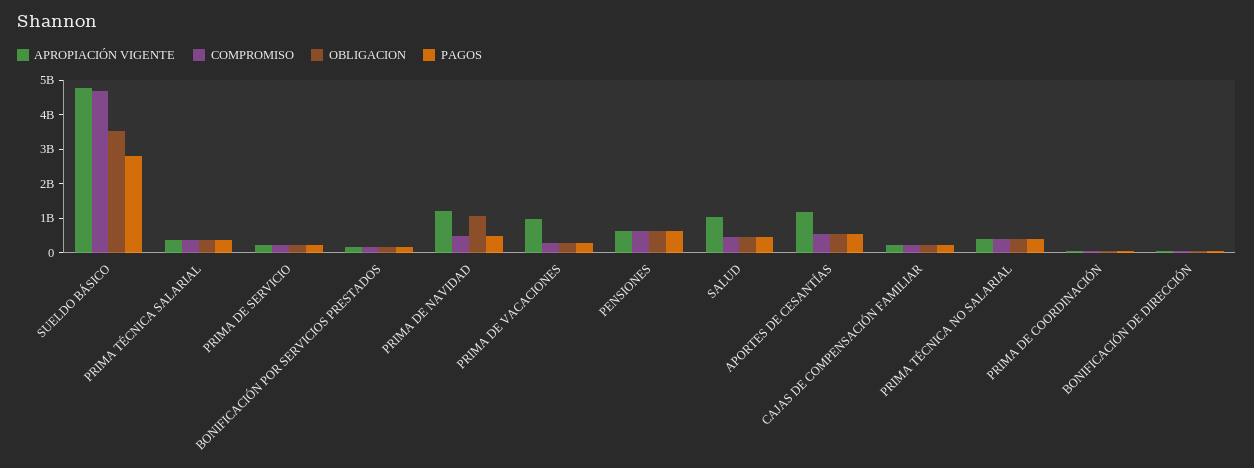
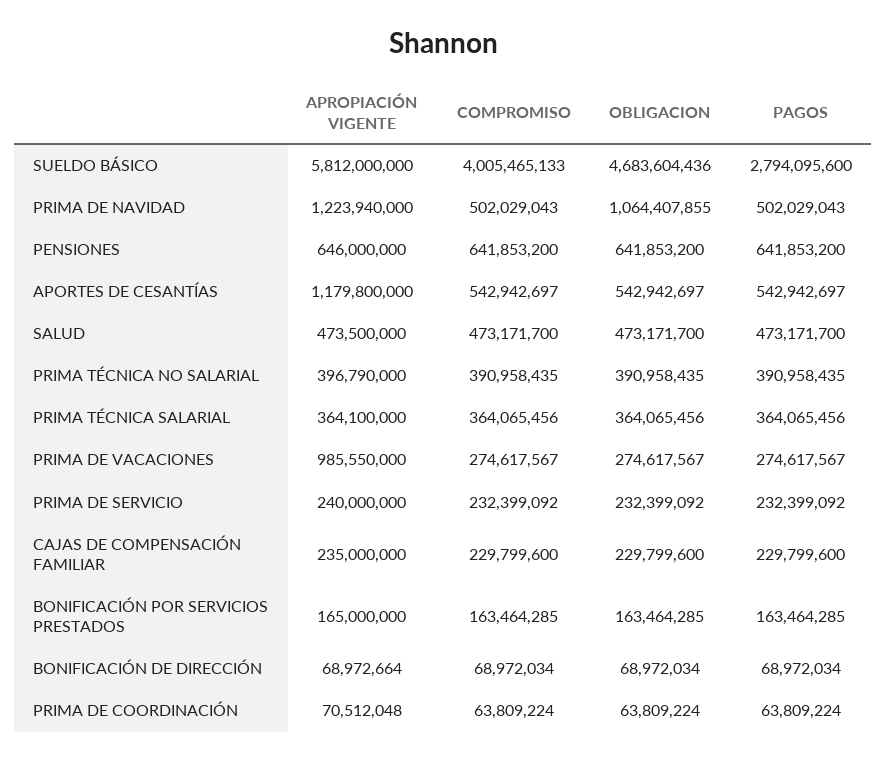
APROPIACIÓN VIGENTE, SUELDO BÁSICO: 4750000000 -> 5812000000
COMPROMISO, SUELDO BÁSICO: 4750000000 -> 4005465133
OBLIGACION, SUELDO BÁSICO: 3500000000 -> 4683604436
APROPIACIÓN VIGENTE, SALUD: 1000000000 -> 473500000

